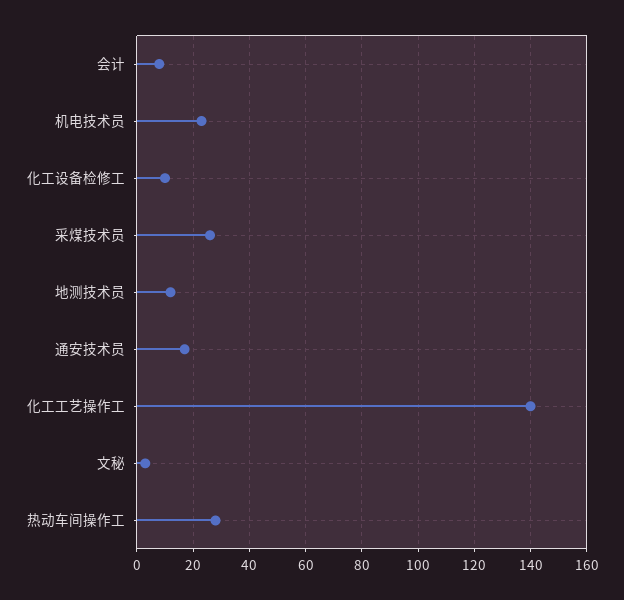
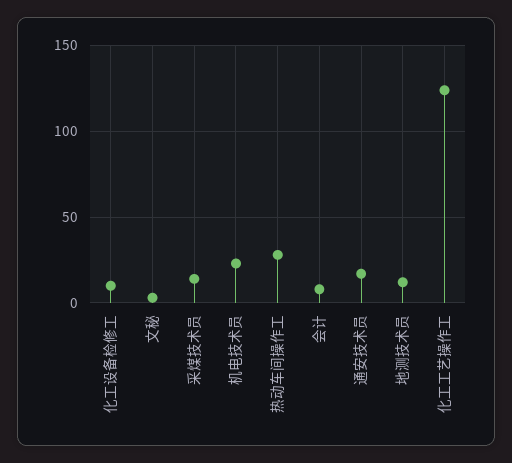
采煤技术员: 25 -> 15
化工工艺操作工: 140 -> 125

